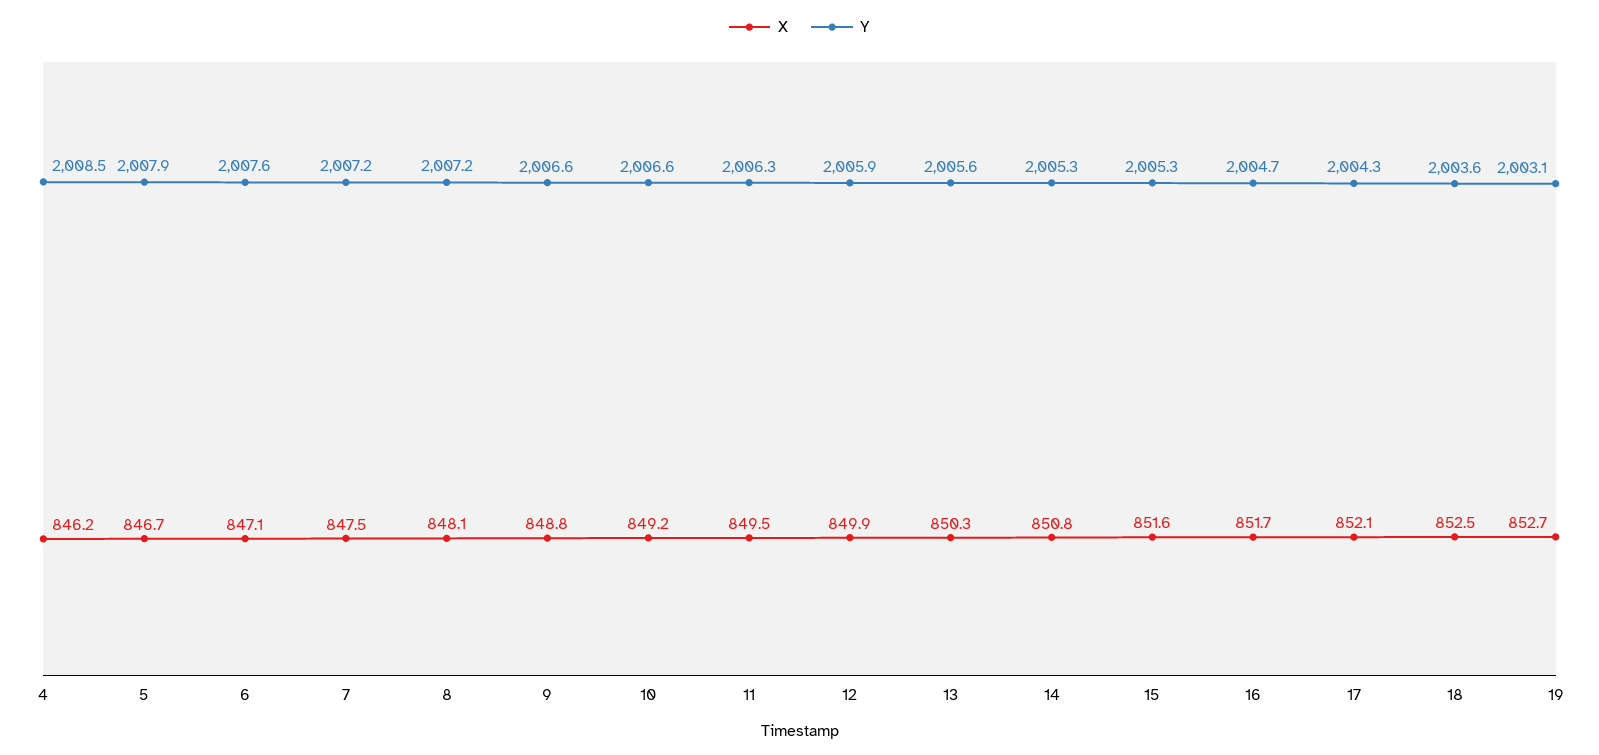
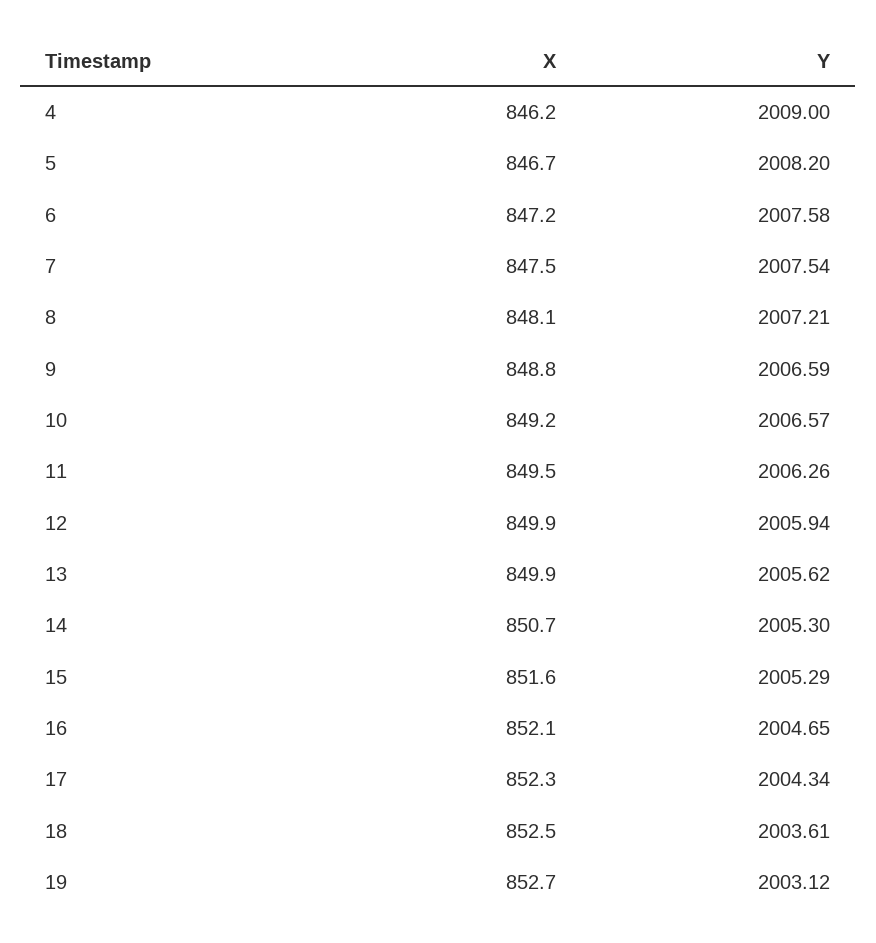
Y, 4: 2008.5 -> 2009
Y, 5: 2007.9 -> 2008.2
X, 6: 847.1 -> 847.2
Y, 7: 2007.2 -> 2007.54
X, 13: 850.3 -> 849.9
X, 14: 850.8 -> 850.7
X, 16: 851.7 -> 852.1
X, 17: 852.1 -> 852.3

